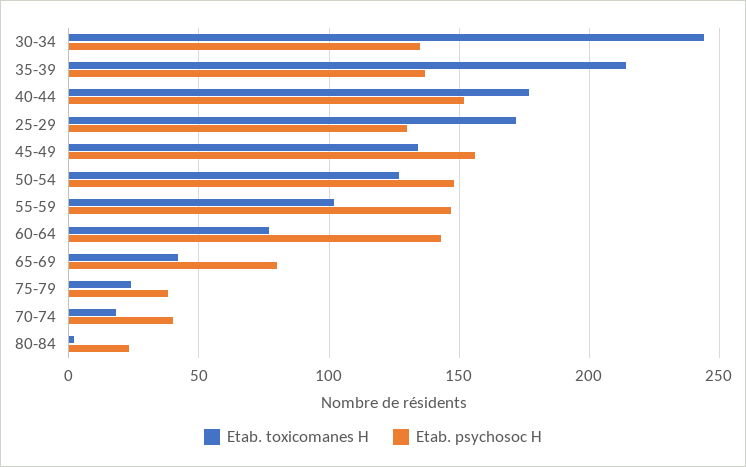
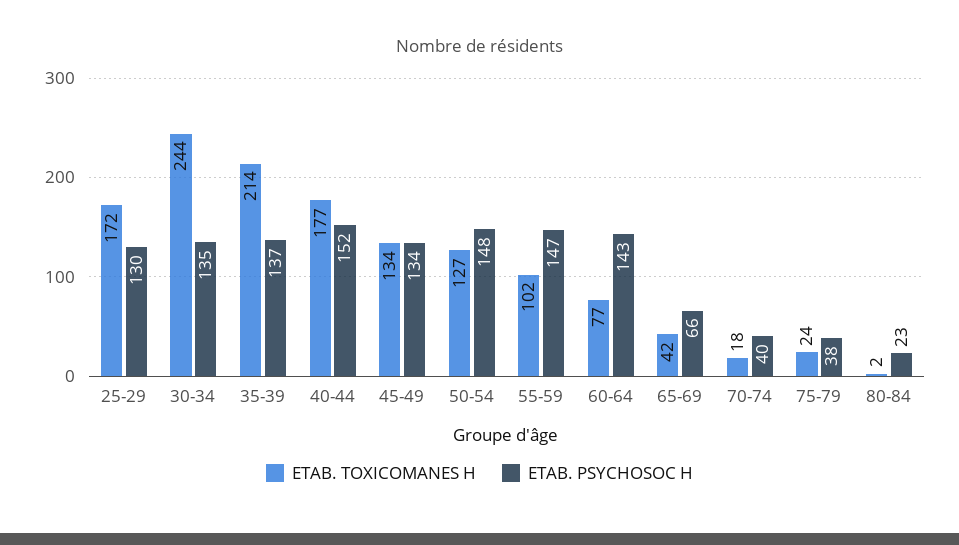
Etab. psychosoc H, 45-49: 155 -> 134
Etab. psychosoc H, 65-69: 80 -> 66

